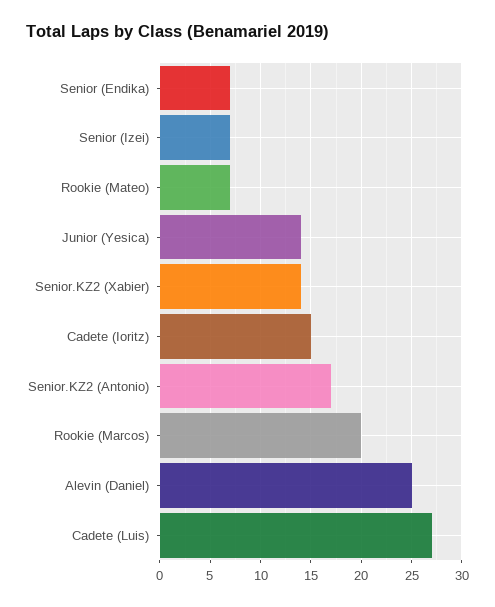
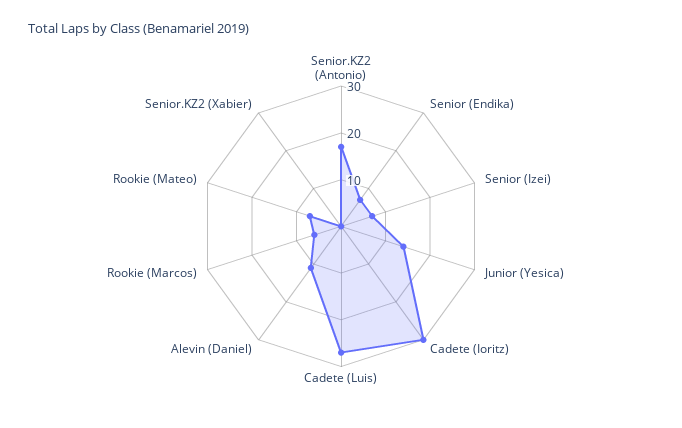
Senior.KZ2 (Xabier): 14 -> 0
Cadete (Ioritz): 15 -> 30
Rookie (Marcos): 20 -> 5
Alevin (Daniel): 25 -> 10

